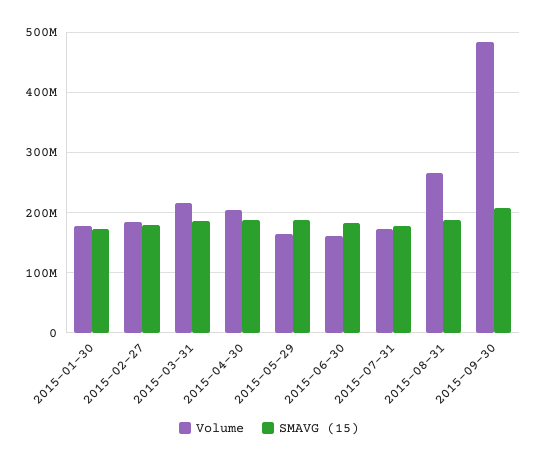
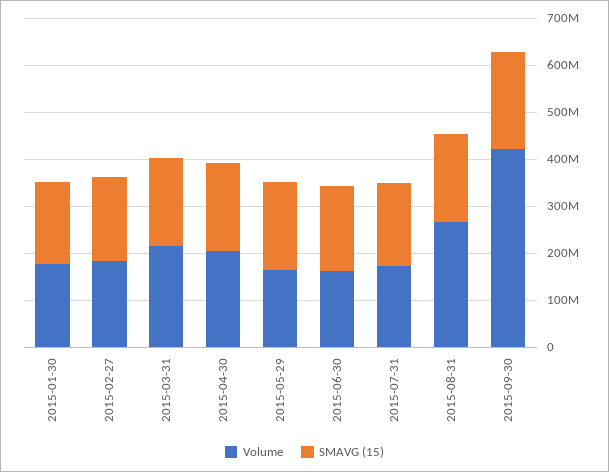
Volume, 2015-09-30: 480000000 -> 420000000

